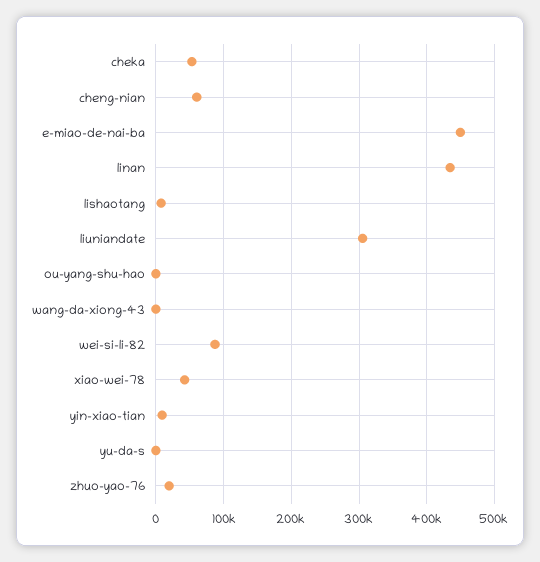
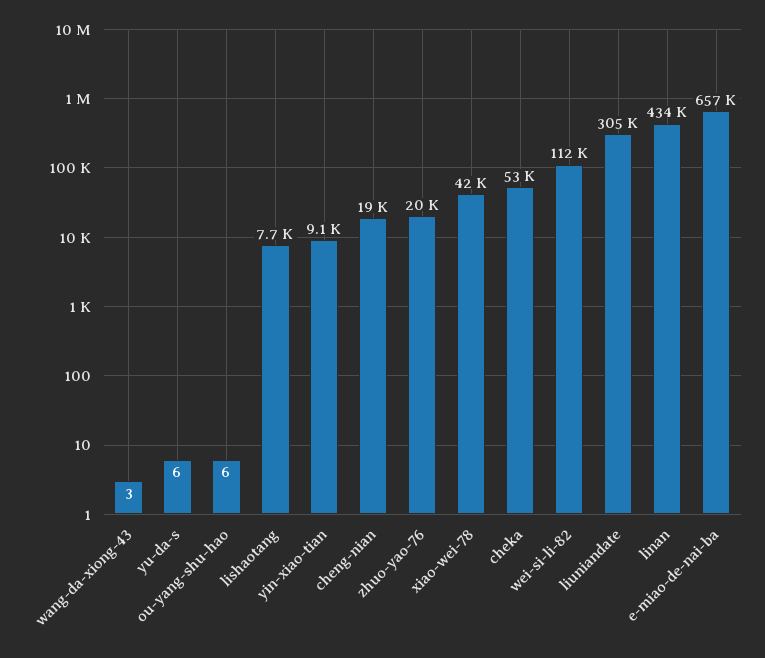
cheng-nian: 60000 -> 19000
e-miao-de-nai-ba: 450000 -> 657000
wei-si-li-82: 90000 -> 112000

